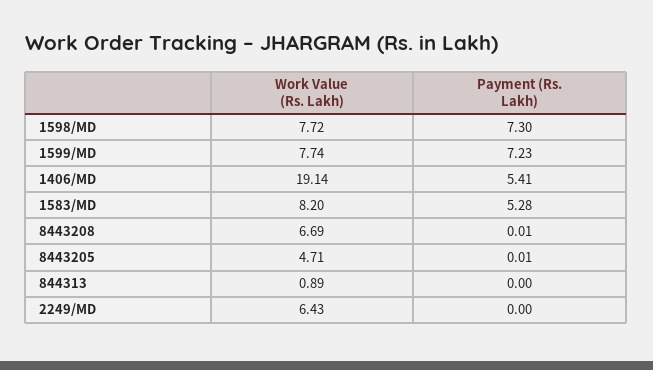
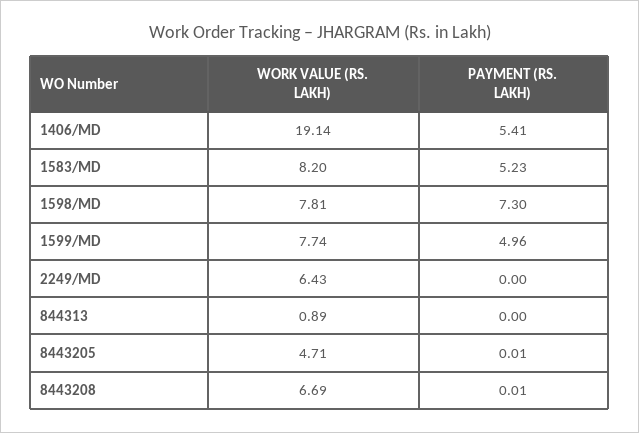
Work Value (Rs. Lakh), 1598/MD: 7.72 -> 7.81
Payment (Rs. Lakh), 1599/MD: 7.23 -> 4.96
Payment (Rs. Lakh), 1583/MD: 5.28 -> 5.23

